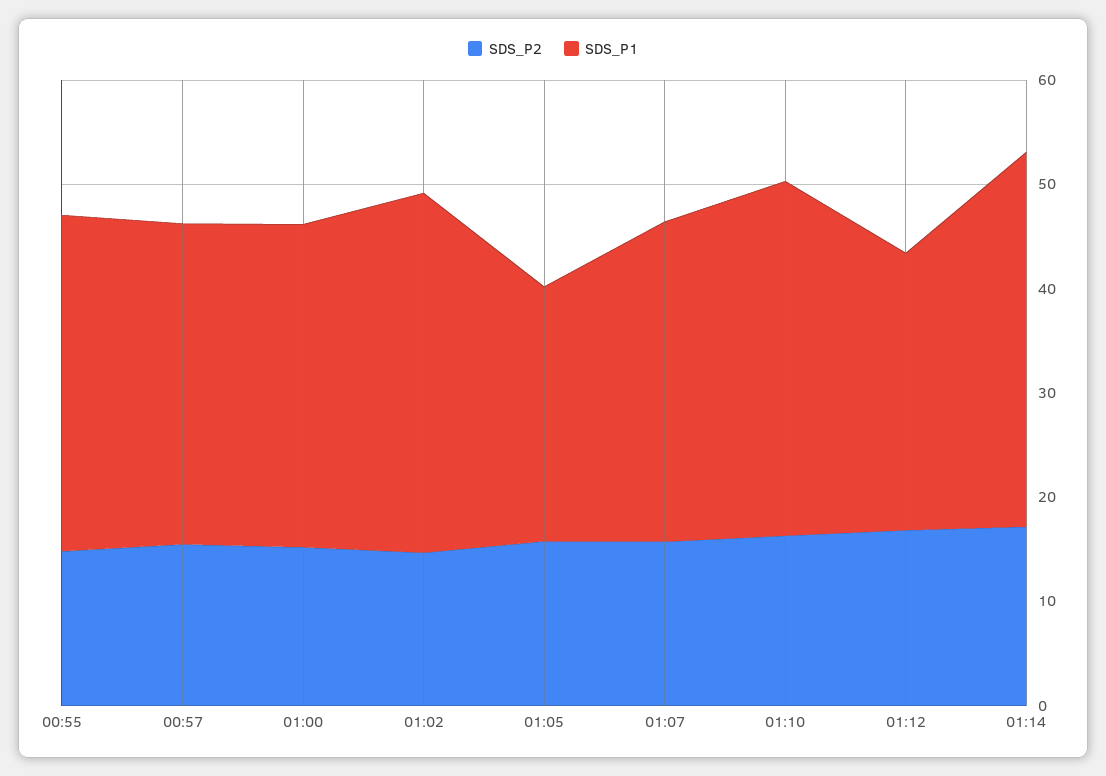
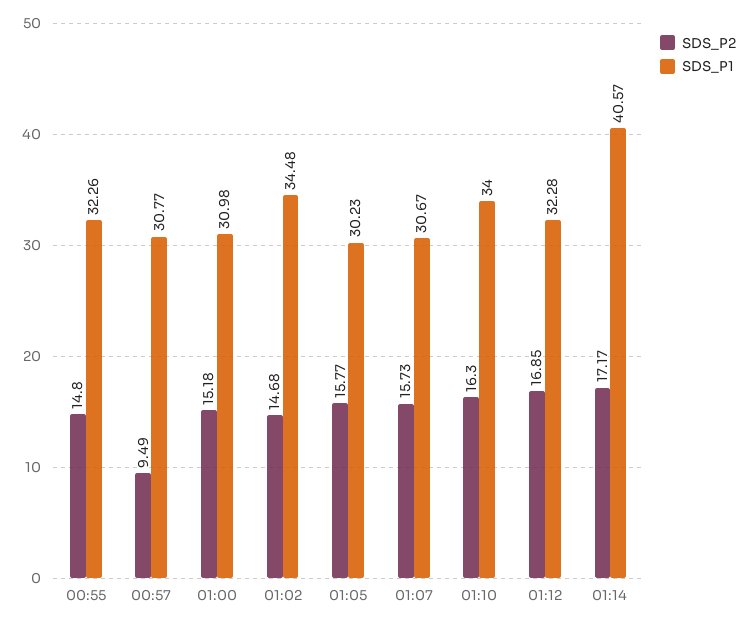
SDS_P2, 00:57: 16 -> 9.49
SDS_P1, 01:05: 24 -> 30.23
SDS_P1, 01:12: 26 -> 32.28
SDS_P1, 01:14: 36 -> 40.57

